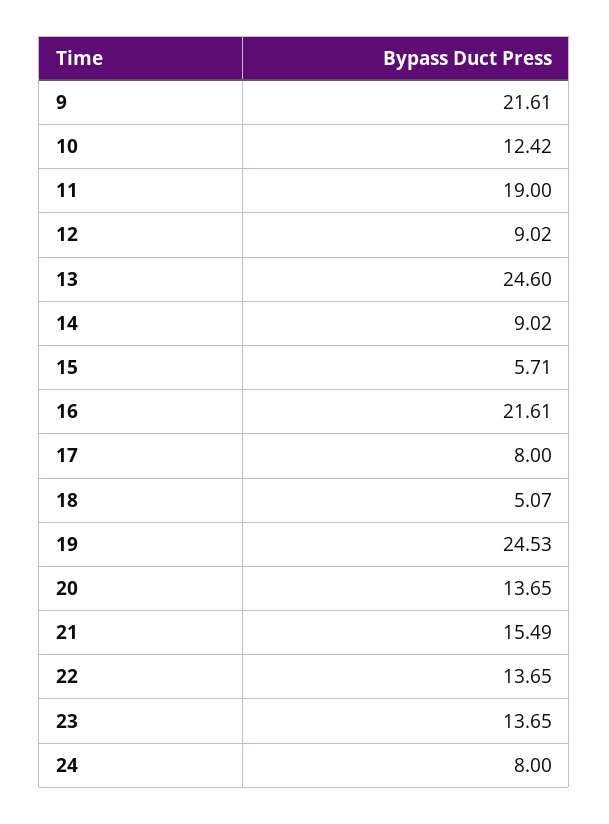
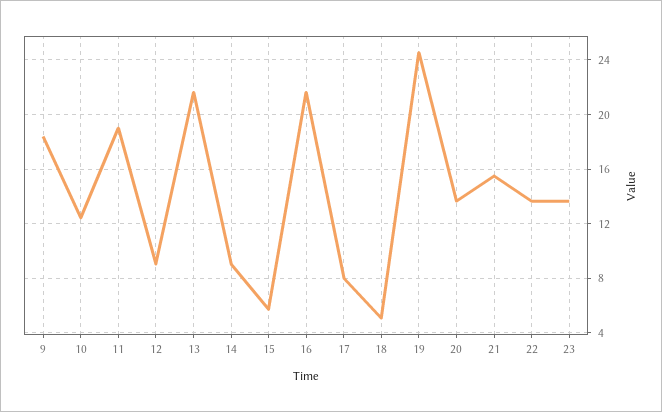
9: 21.61 -> 18.5
13: 24.6 -> 21.5
24: 8 -> none

